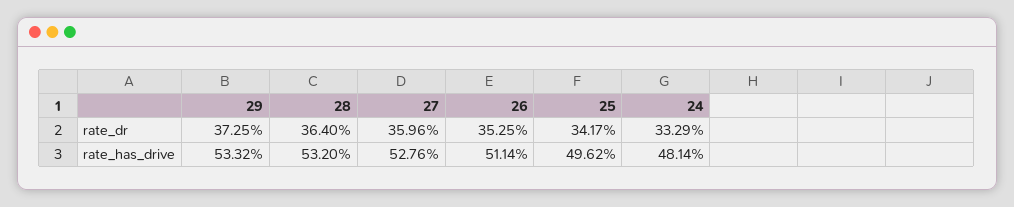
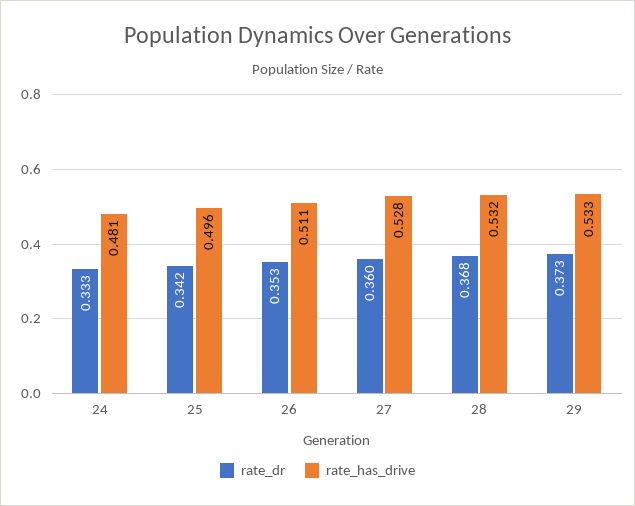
rate_dr, 28: 0.364 -> 0.368

